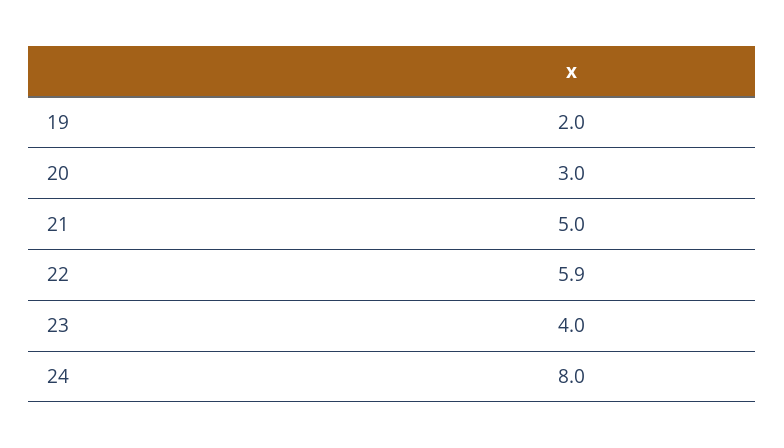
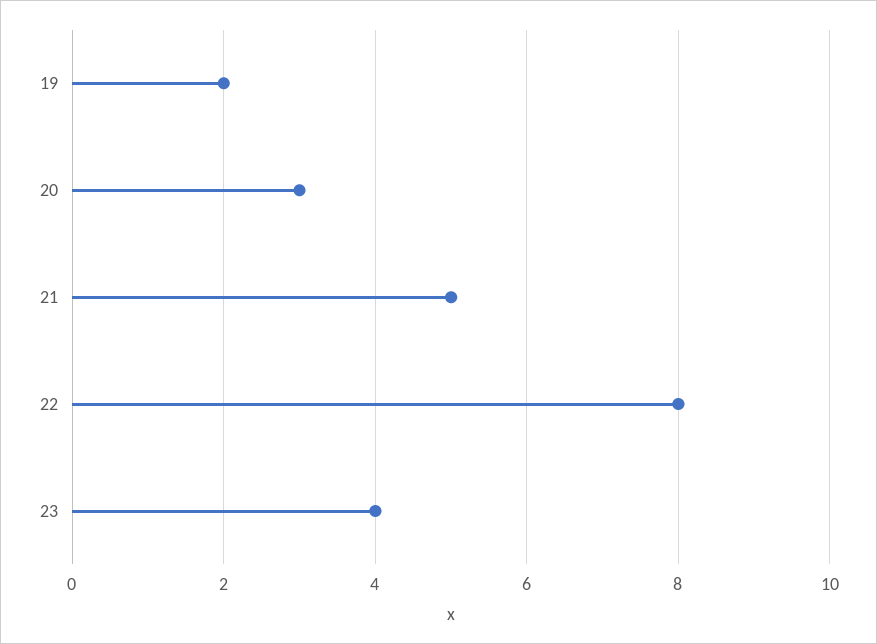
22: 5.9 -> 8
24: 8 -> none

